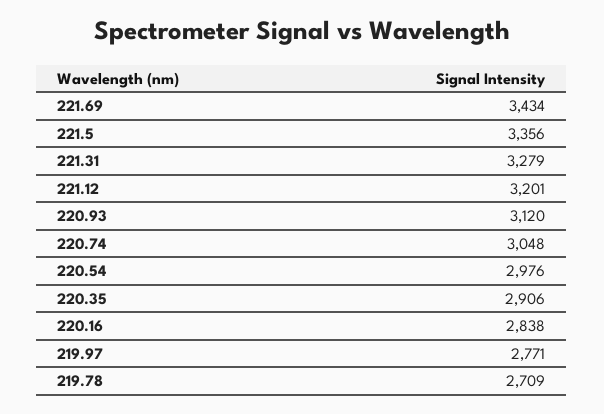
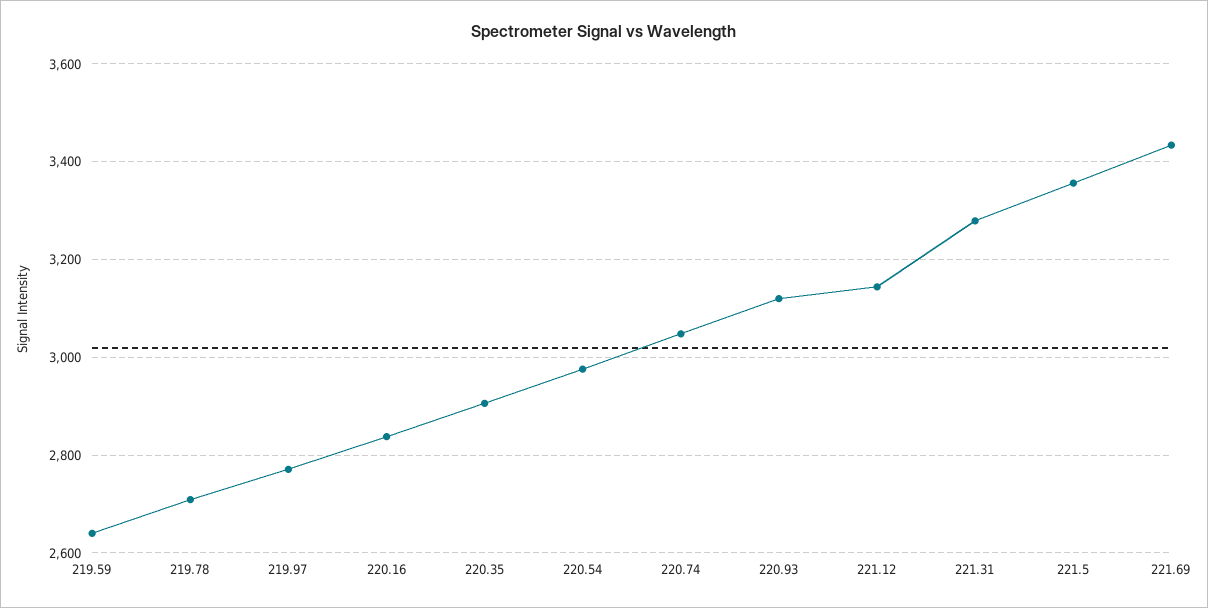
221.12: 3201 -> 3140
219.59: none -> 2640

